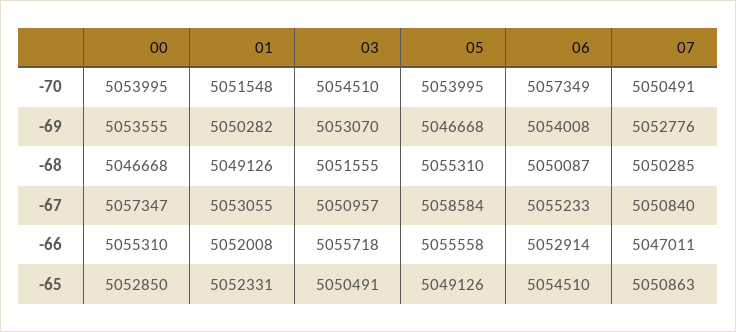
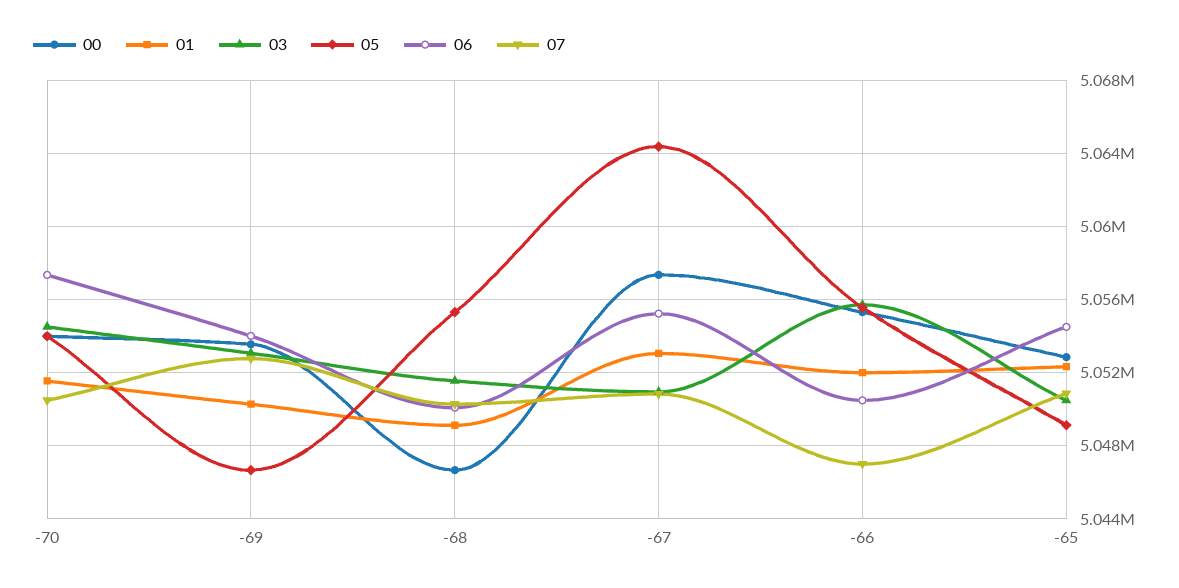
05, -67: 5058584 -> 5064500
06, -66: 5052914 -> 5050500

